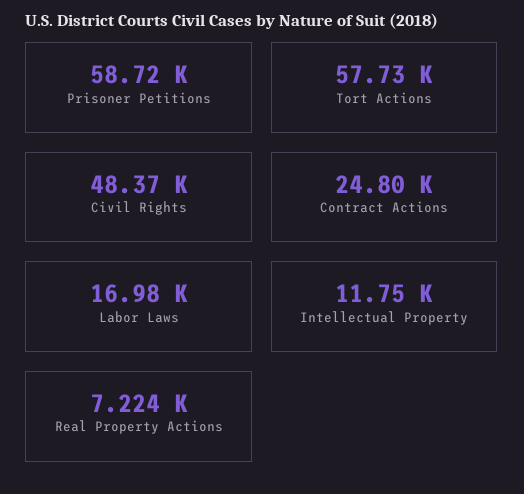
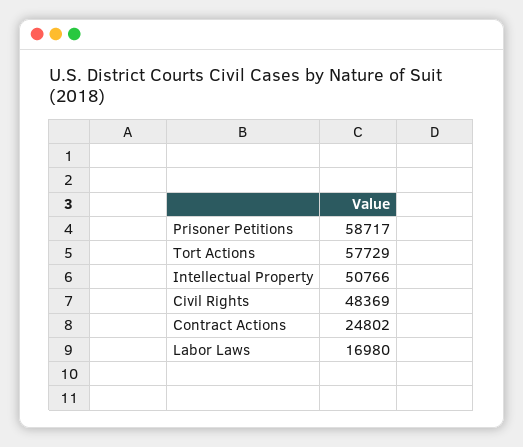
Intellectual Property: 11750 -> 50766
Real Property Actions: 7224 -> none

